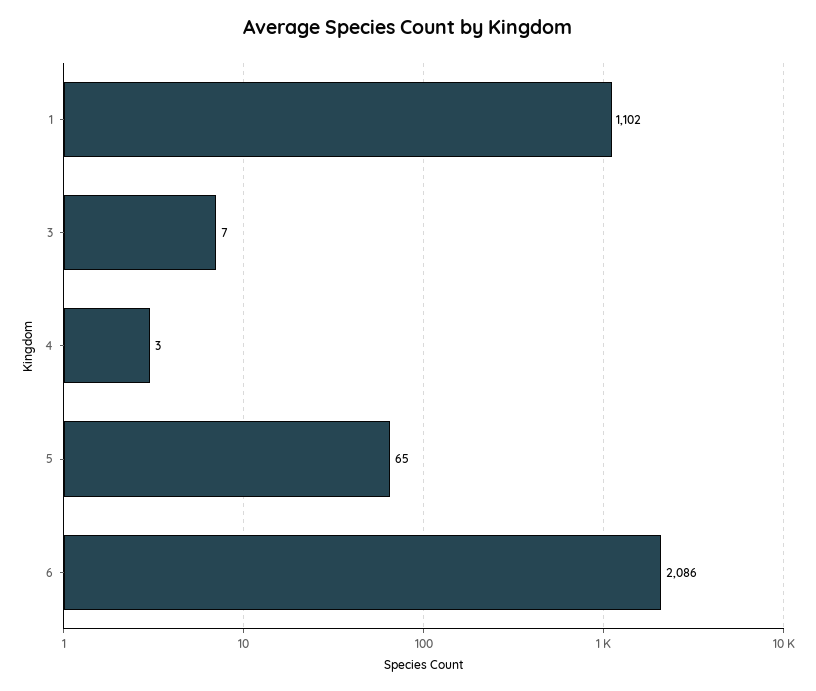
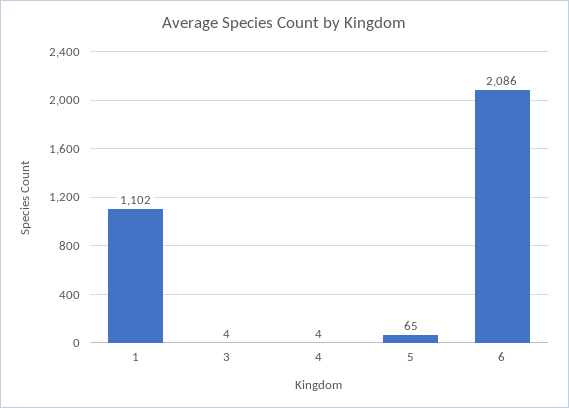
3: 7 -> 4
4: 3 -> 4

